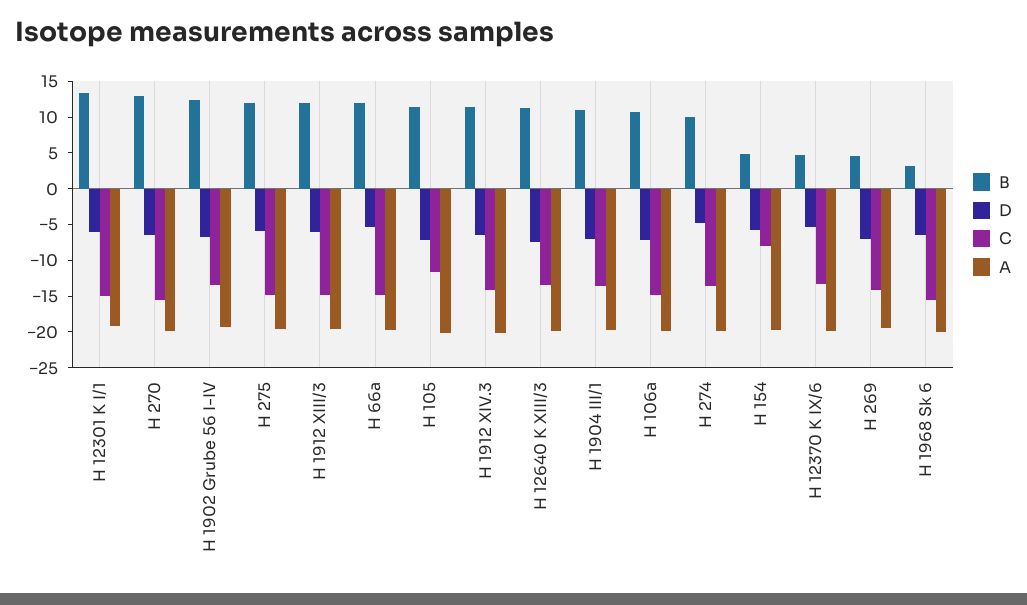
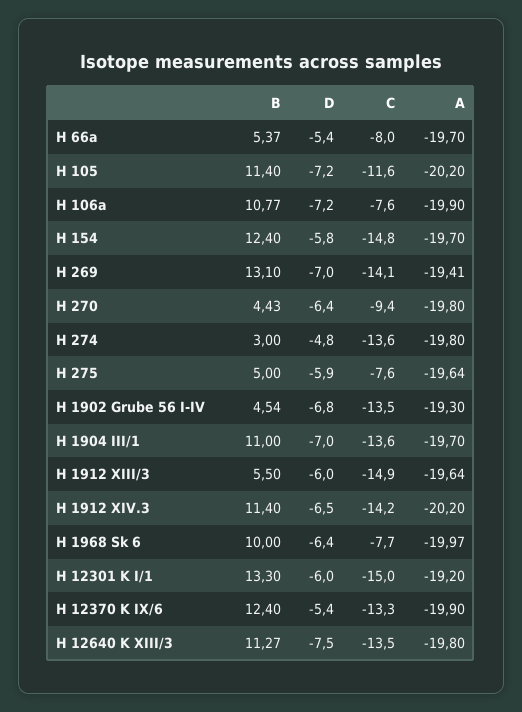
B, H 270: 12.5 -> 4.43
C, H 270: -15 -> -9.4
B, H 1902 Grube 56 I-IV: 12.5 -> 4.54
B, H 275: 12.5 -> 5
C, H 275: -15 -> -7.6
B, H 1912 XIII/3: 12.5 -> 5.5
B, H 66a: 12.5 -> 5.37
C, H 66a: -15 -> -8
C, H 106a: -15 -> -7.6
B, H 274: 10 -> 3
B, H 154: 5 -> 12.4
C, H 154: -7.5 -> -14.8
B, H 12370 K IX/6: 5 -> 12.4
B, H 269: 5 -> 13.1
B, H 1968 Sk 6: 2.5 -> 10
C, H 1968 Sk 6: -15 -> -7.7

